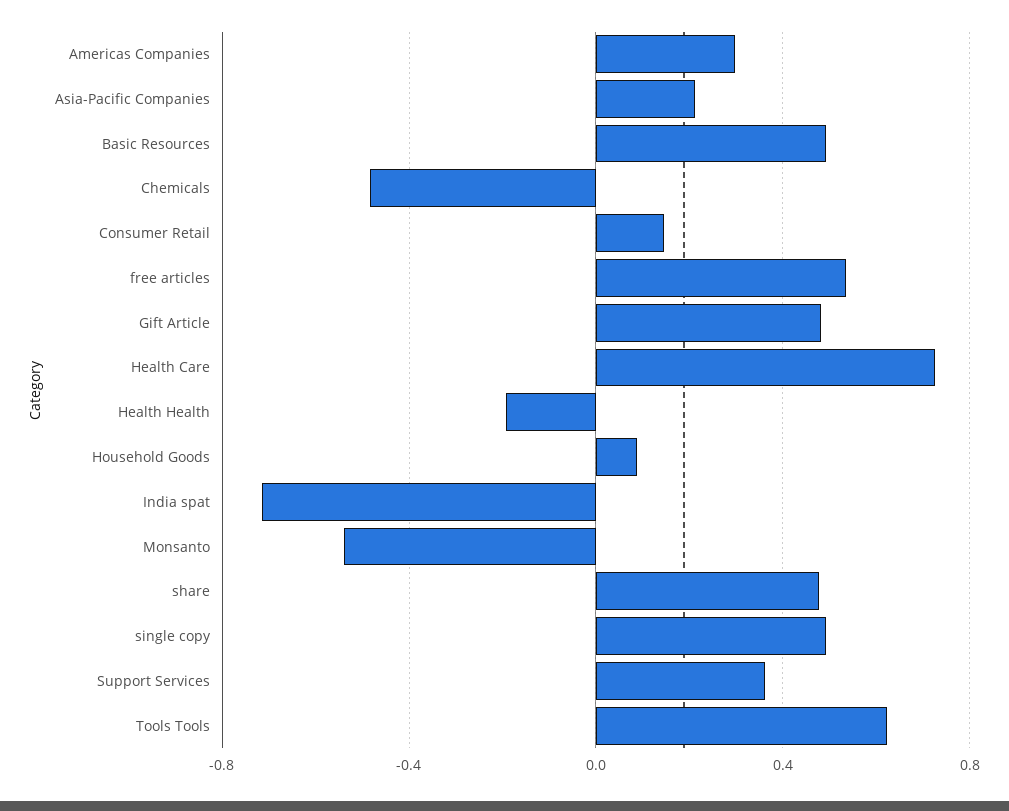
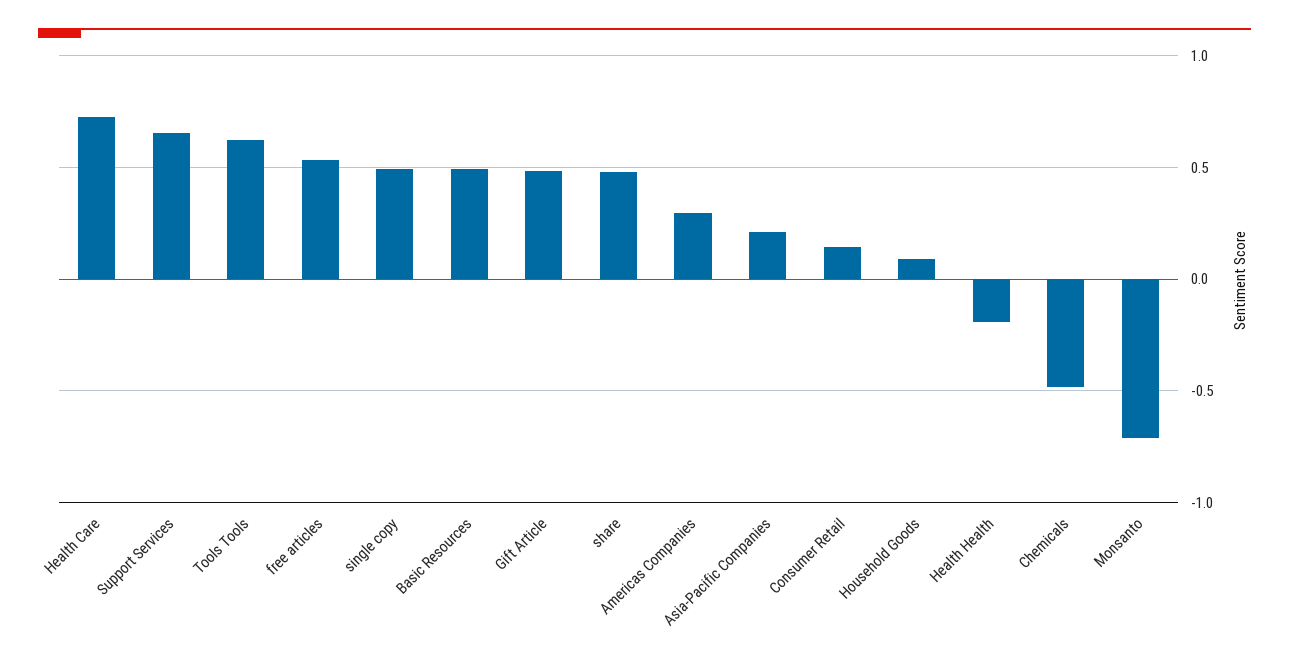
India spat: -0.7 -> none
Monsanto: -0.55 -> -0.7
Support Services: 0.35 -> 0.65

